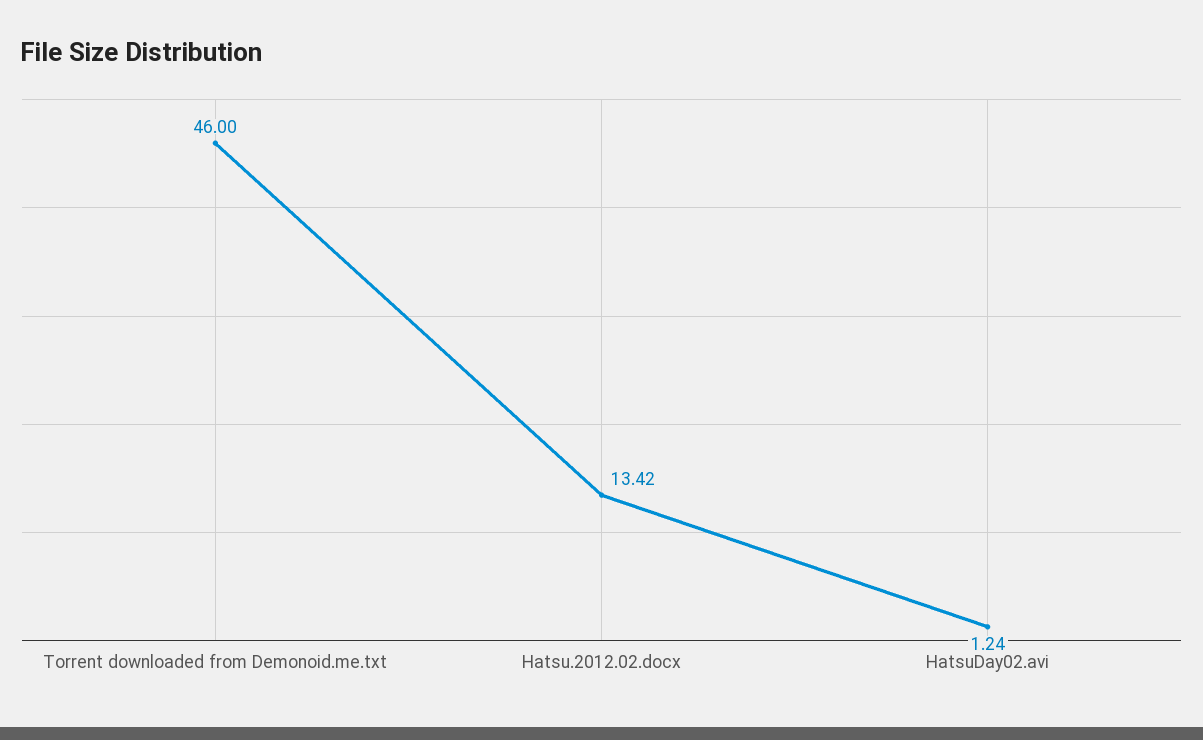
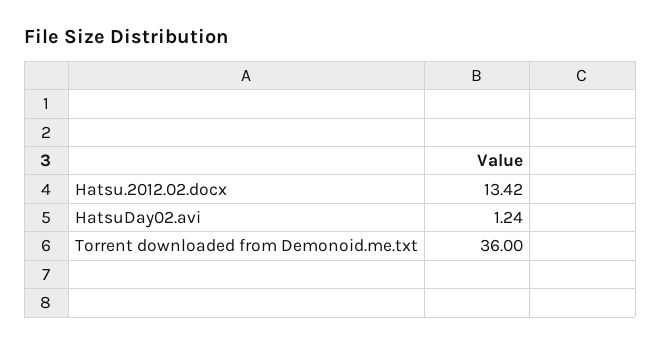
Torrent downloaded from Demonoid.me.txt: 46 -> 36

